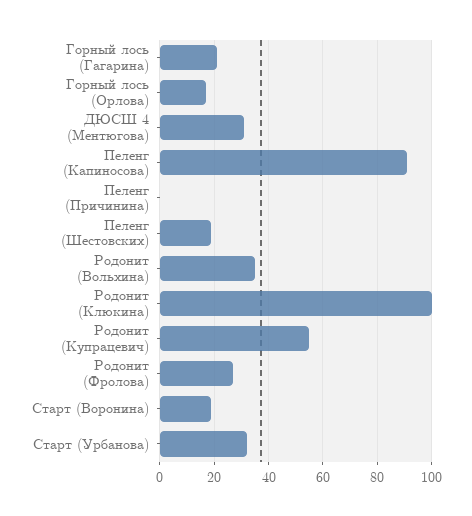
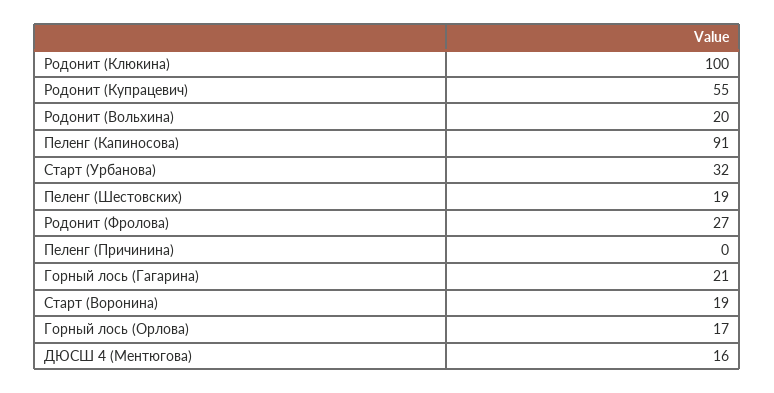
ДЮСШ 4 (Ментюгова): 30 -> 16
Родонит (Вольхина): 35 -> 20

